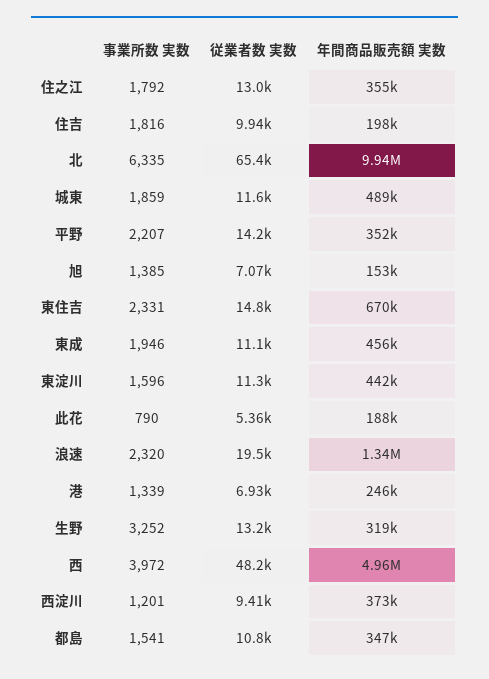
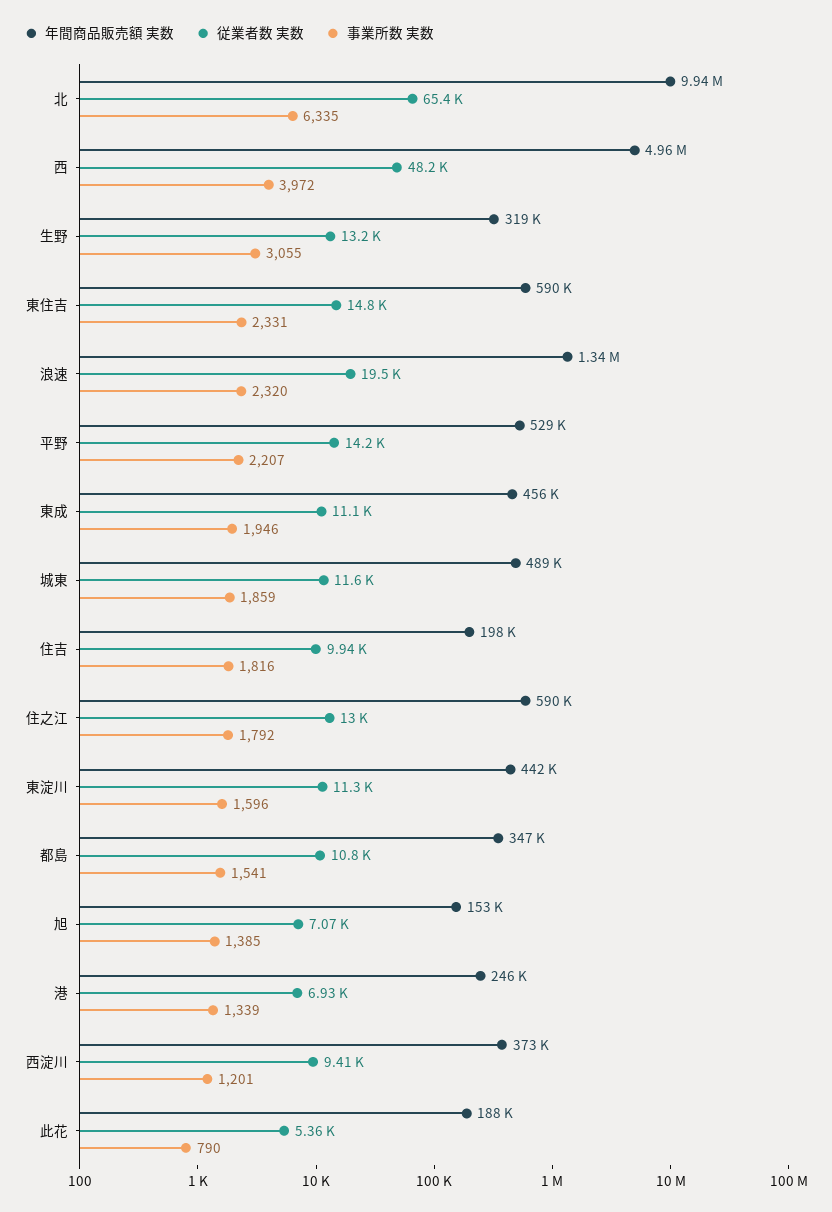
年間商品販売額 実数, 住之江: 355000 -> 590000
年間商品販売額 実数, 平野: 352000 -> 529000
年間商品販売額 実数, 東住吉: 670000 -> 590000
事業所数 実数, 生野: 3252 -> 3055

